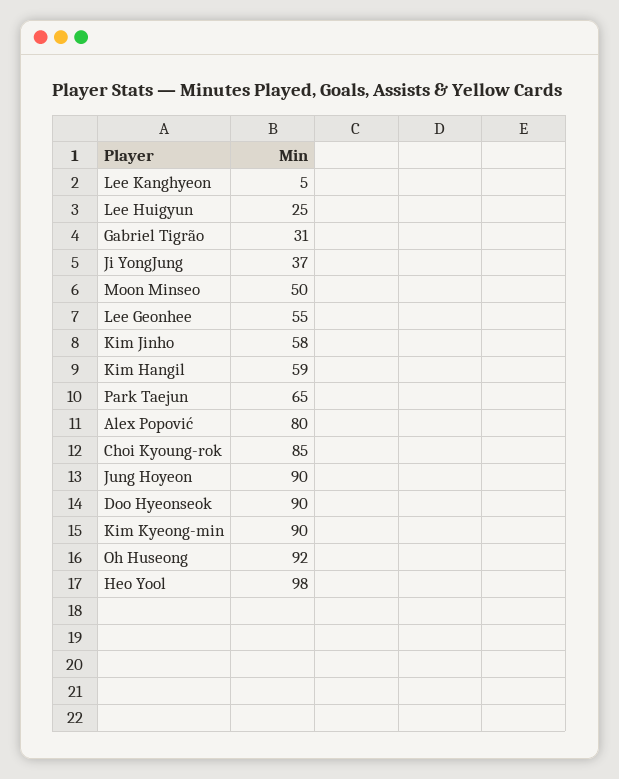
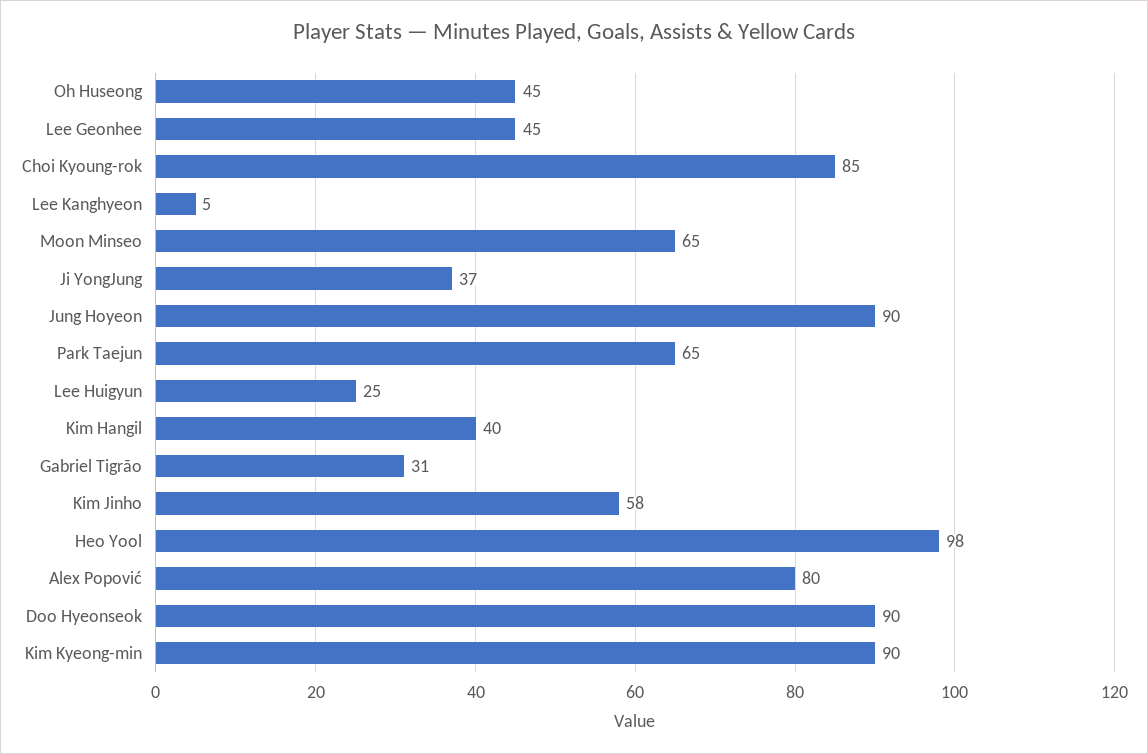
Moon Minseo: 50 -> 65
Lee Geonhee: 55 -> 45
Kim Hangil: 59 -> 40
Oh Huseong: 92 -> 45

